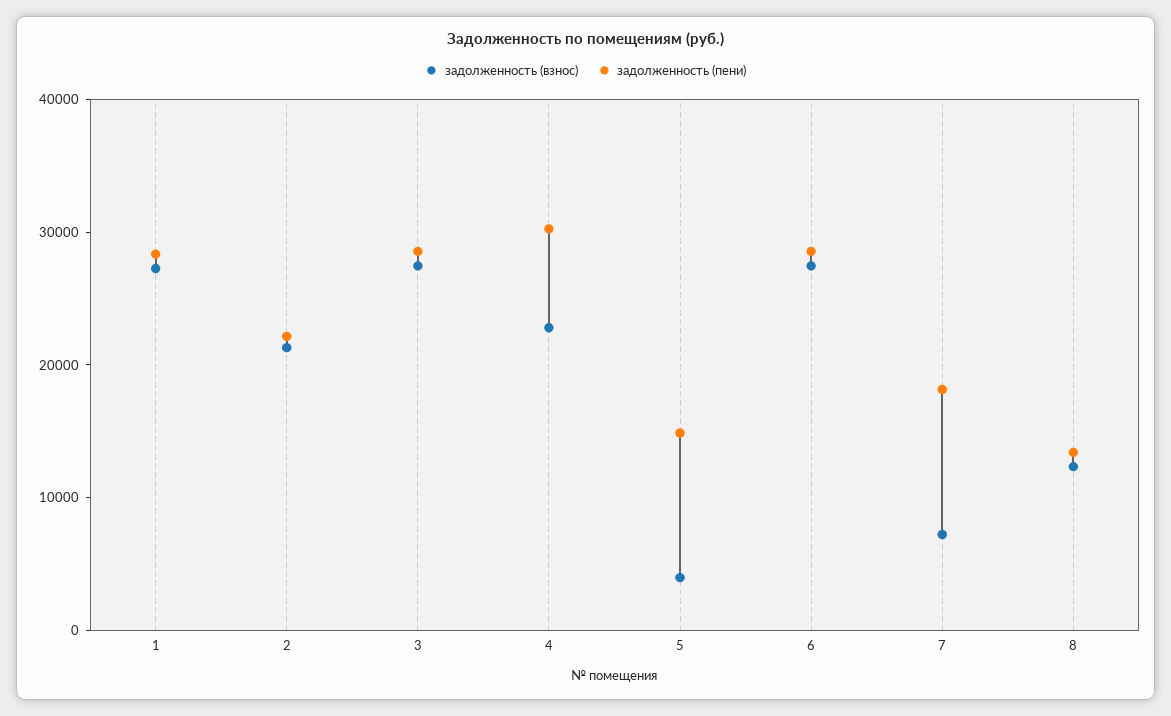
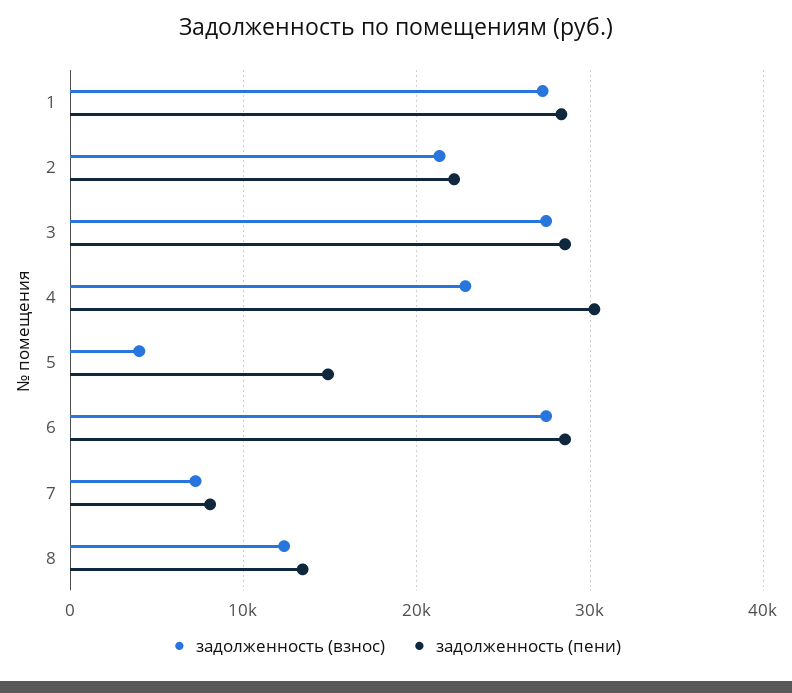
задолженность (пени), 7: 18000 -> 8000

